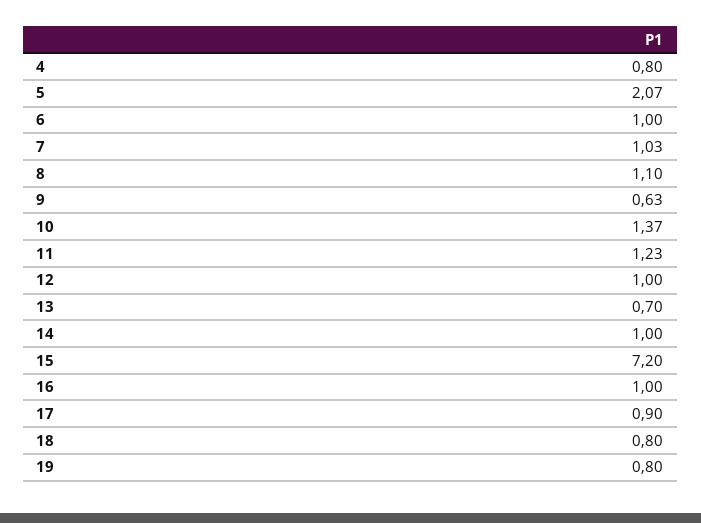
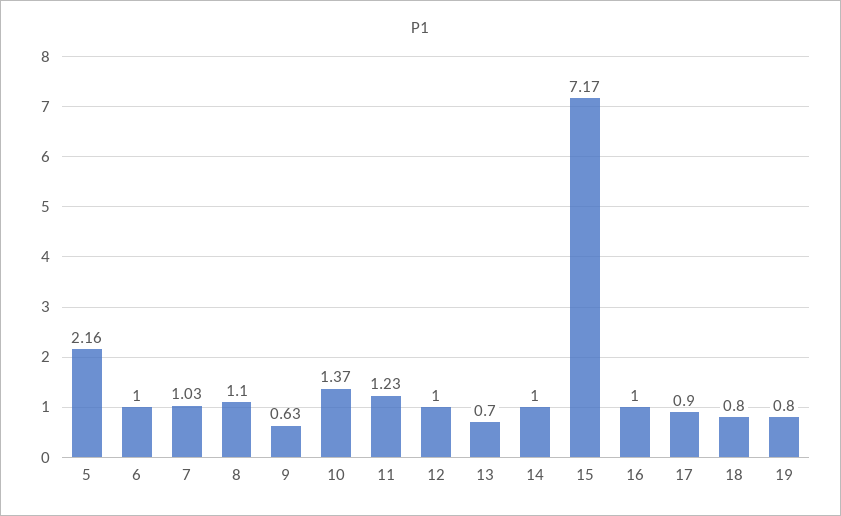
4: 0.8 -> none
5: 2.07 -> 2.16
15: 7.2 -> 7.17

